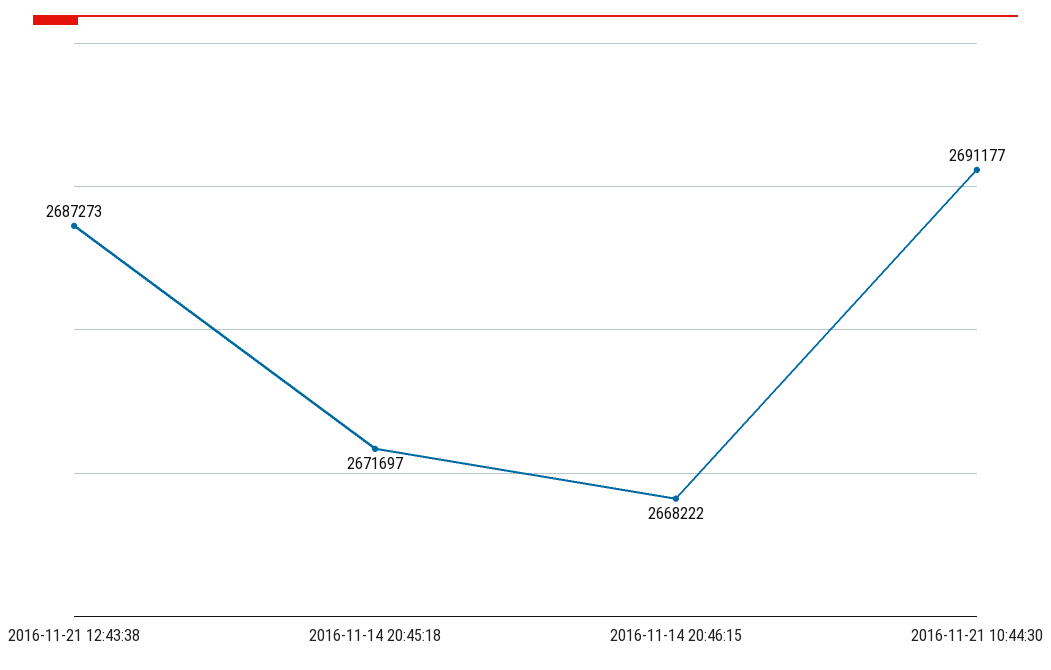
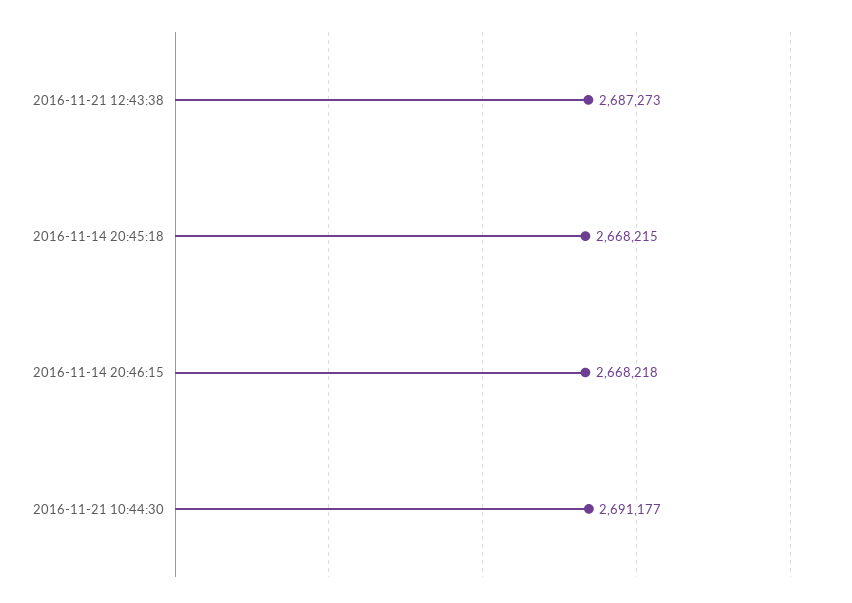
2016-11-14 20:45:18: 2671697 -> 2668215
2016-11-14 20:46:15: 2668222 -> 2668218

